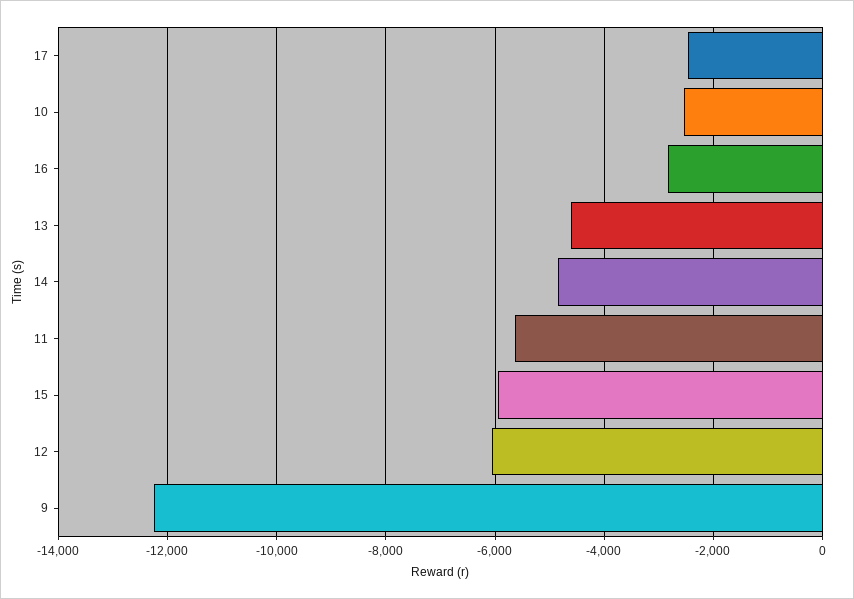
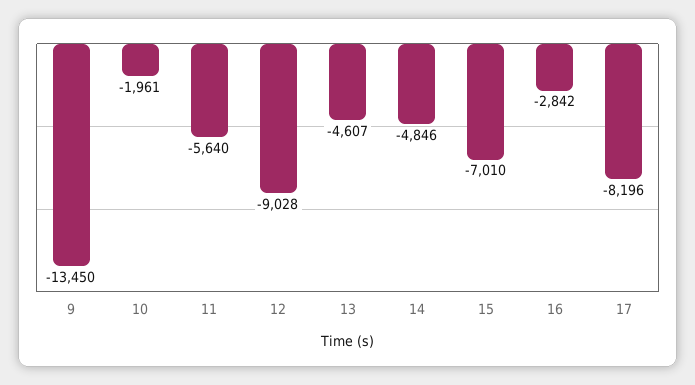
17: -2400 -> -8196
10: -2600 -> -1961
15: -6000 -> -7010
12: -6000 -> -9028
9: -12200 -> -13450

